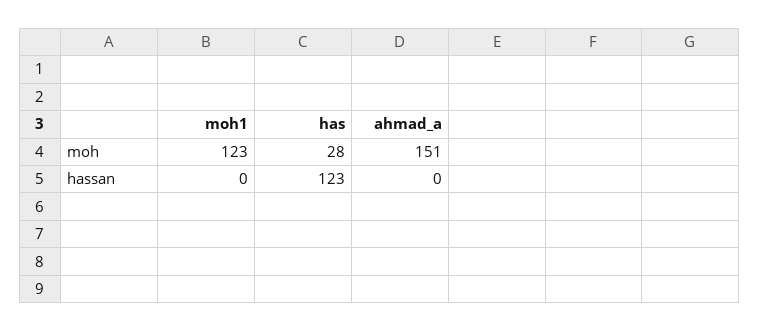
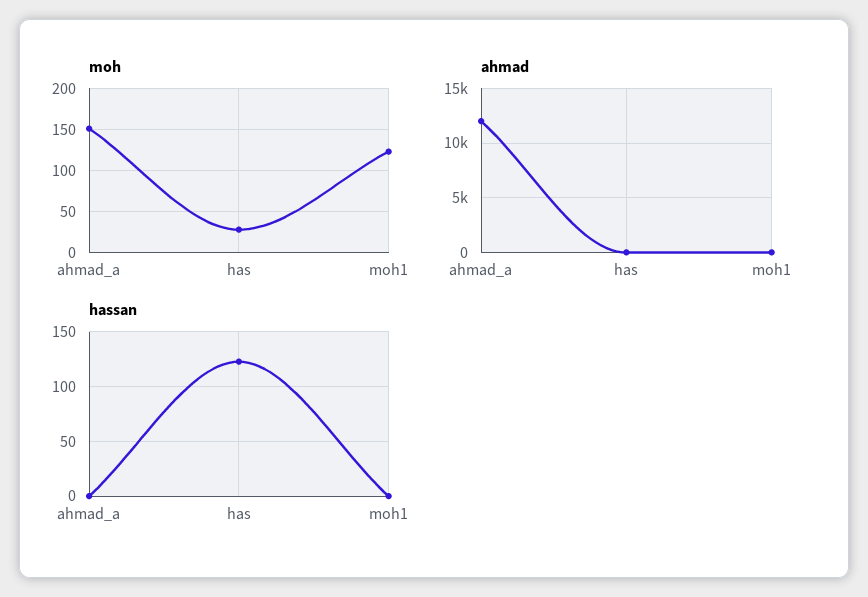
ahmad, ahmad_a: none -> 12000
ahmad, has: none -> 0
ahmad, moh1: none -> 0

